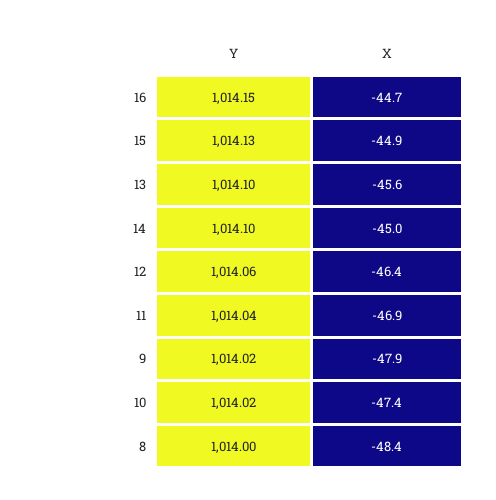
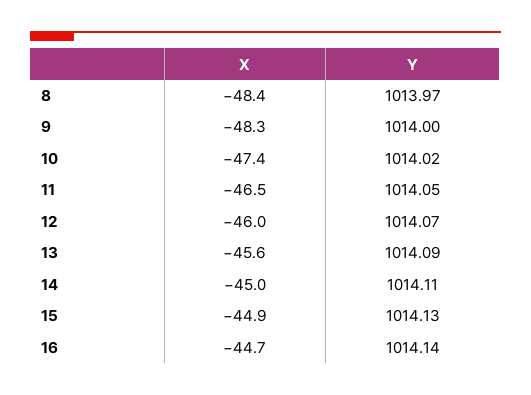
Y, 16: 1014.15 -> 1014.14
Y, 13: 1014.1 -> 1014.09
Y, 14: 1014.1 -> 1014.11
Y, 12: 1014.06 -> 1014.07
X, 12: -46.4 -> -46
Y, 11: 1014.04 -> 1014.05
X, 11: -46.9 -> -46.5
Y, 9: 1014.02 -> 1014
X, 9: -47.9 -> -48.3
Y, 8: 1014 -> 1013.97

